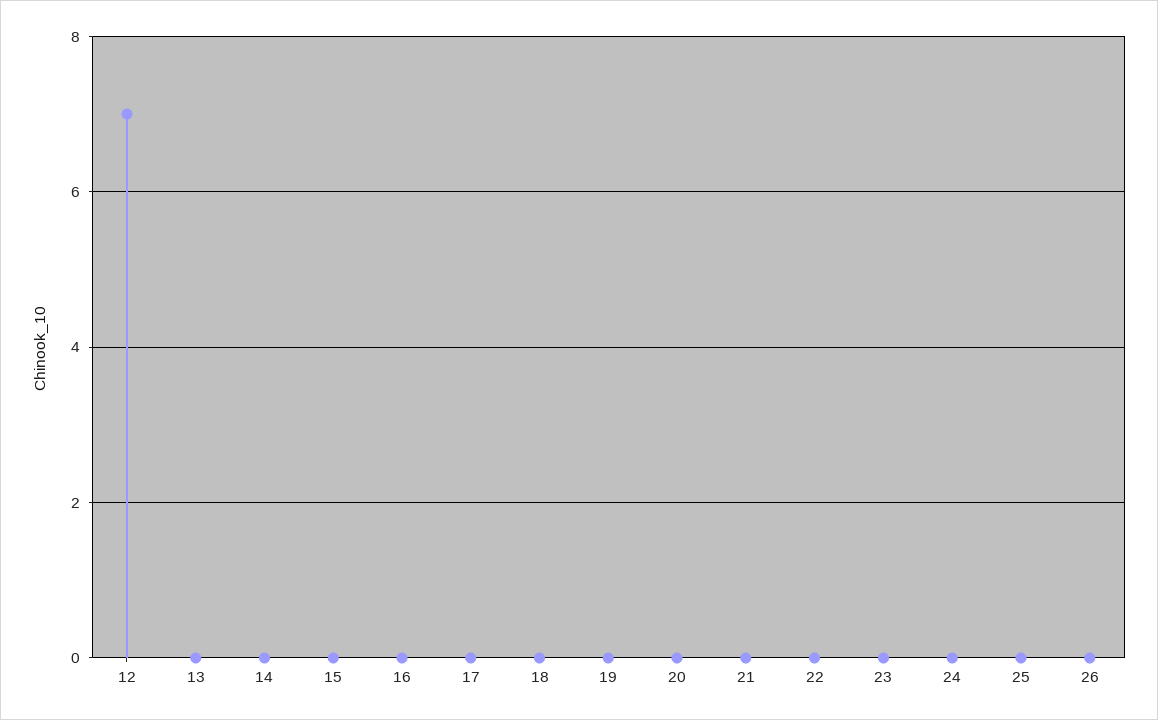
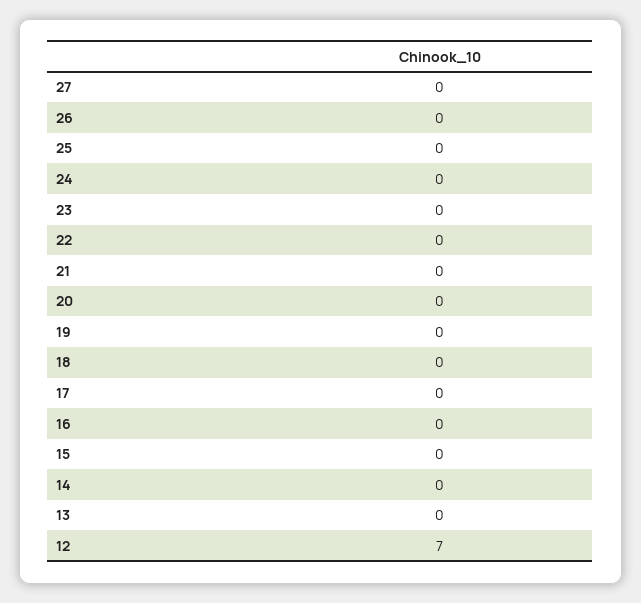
27: none -> 0

